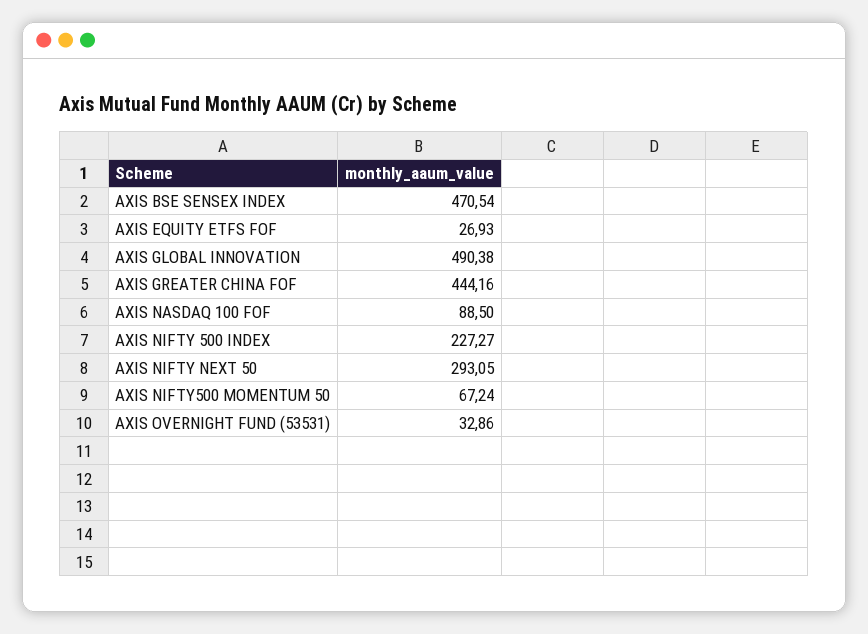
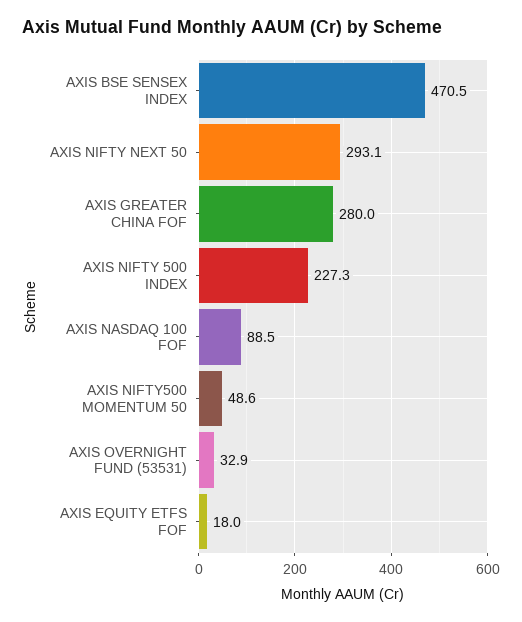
AXIS EQUITY ETFS FOF: 26.93 -> 18
AXIS GLOBAL INNOVATION: 490.38 -> none
AXIS GREATER CHINA FOF: 444.16 -> 280
AXIS NIFTY500 MOMENTUM 50: 67.24 -> 48.6

